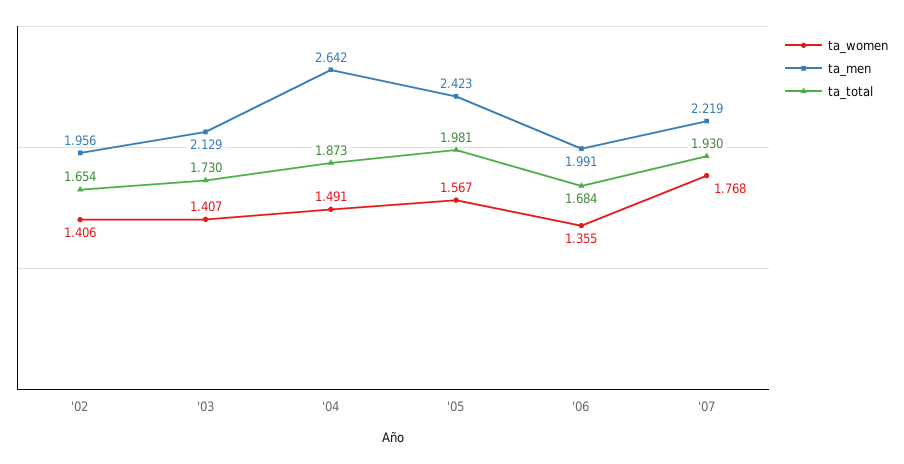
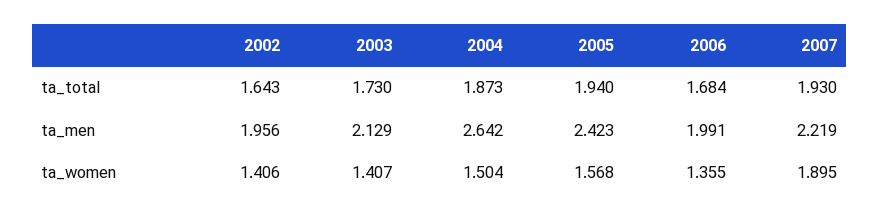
ta_total, '02: 1.654 -> 1.643
ta_women, '04: 1.491 -> 1.504
ta_women, '05: 1.567 -> 1.568
ta_total, '05: 1.981 -> 1.94
ta_women, '07: 1.768 -> 1.895

